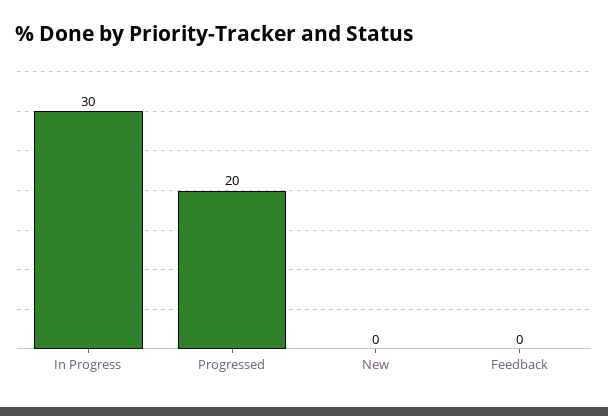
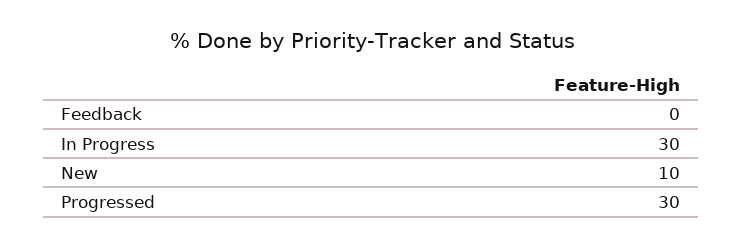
Progressed: 20 -> 30
New: 0 -> 10

